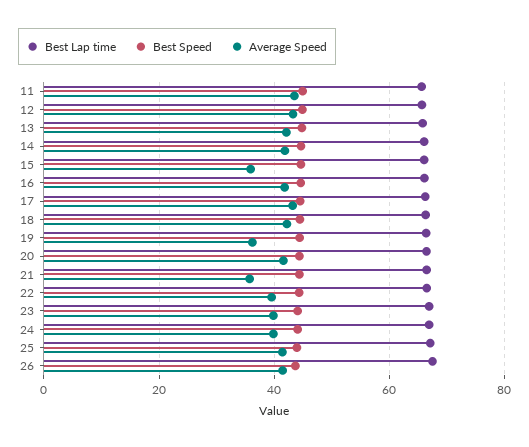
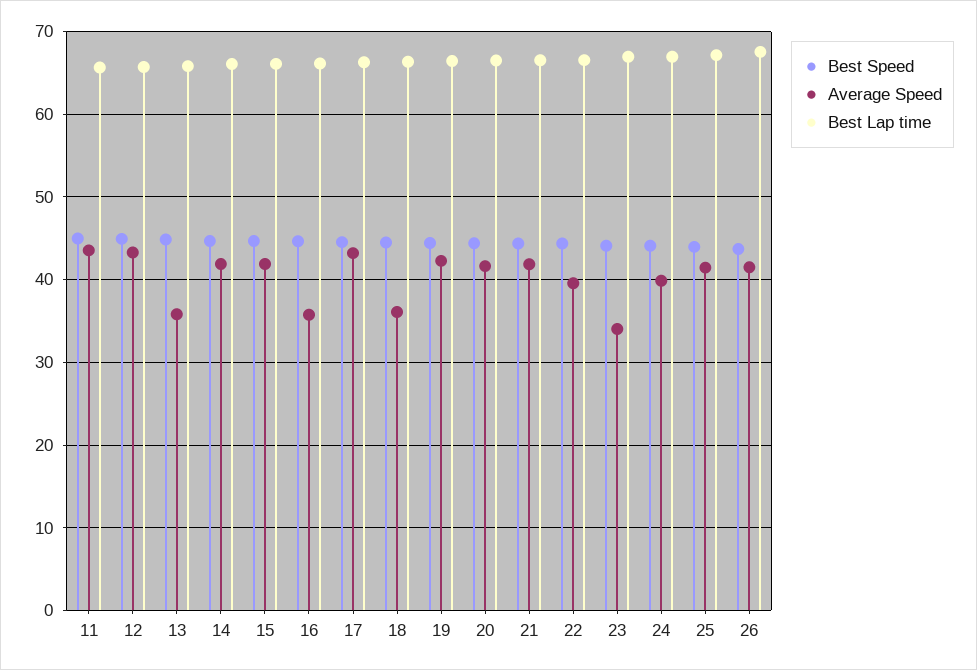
Average Speed, 13: 42 -> 36
Average Speed, 15: 36 -> 42
Average Speed, 16: 42 -> 36
Average Speed, 18: 42 -> 36
Average Speed, 19: 36 -> 42
Average Speed, 21: 36 -> 42
Average Speed, 23: 40 -> 34

